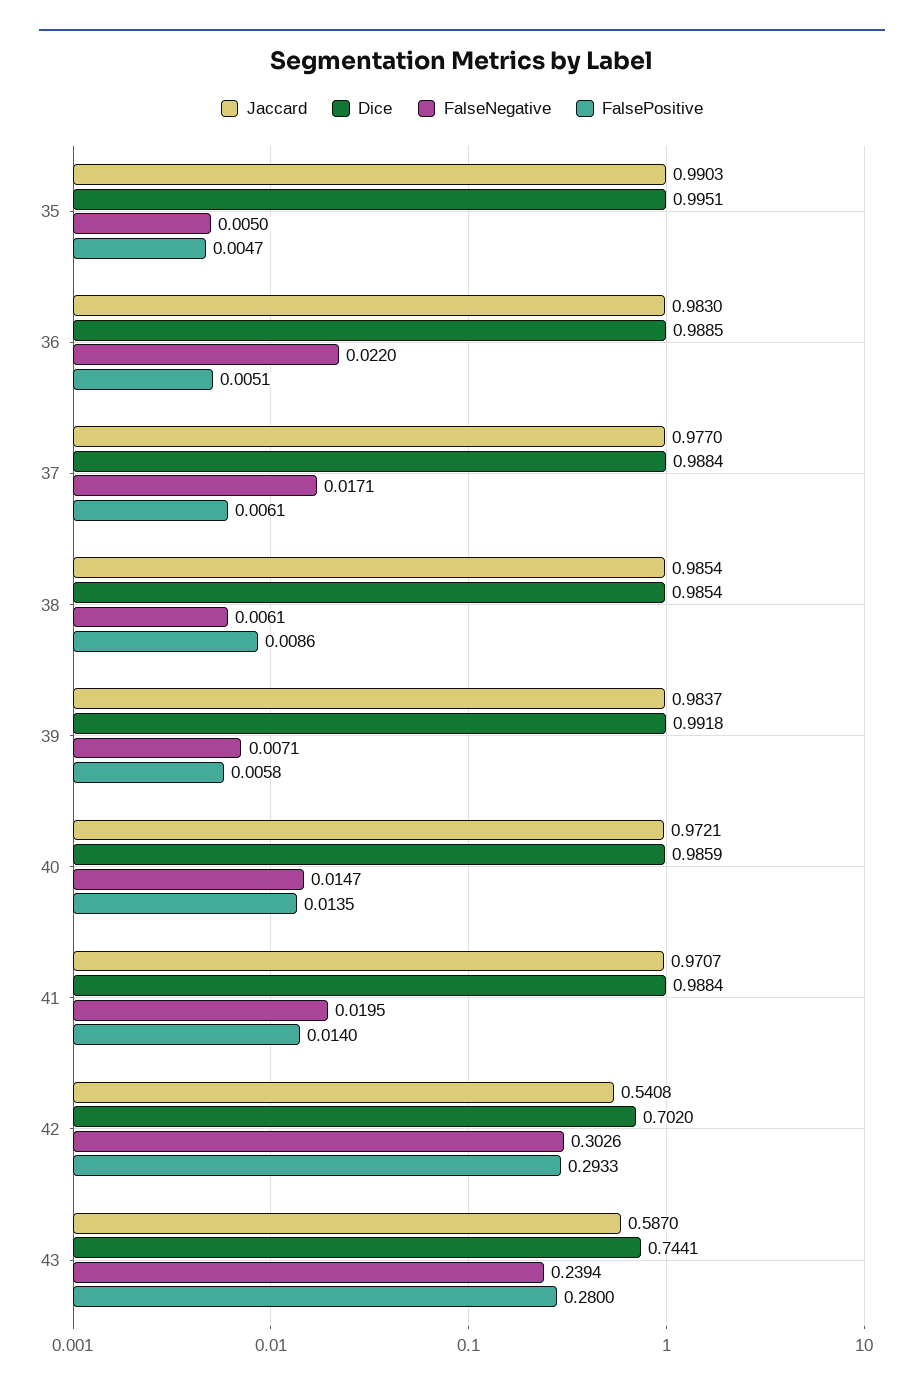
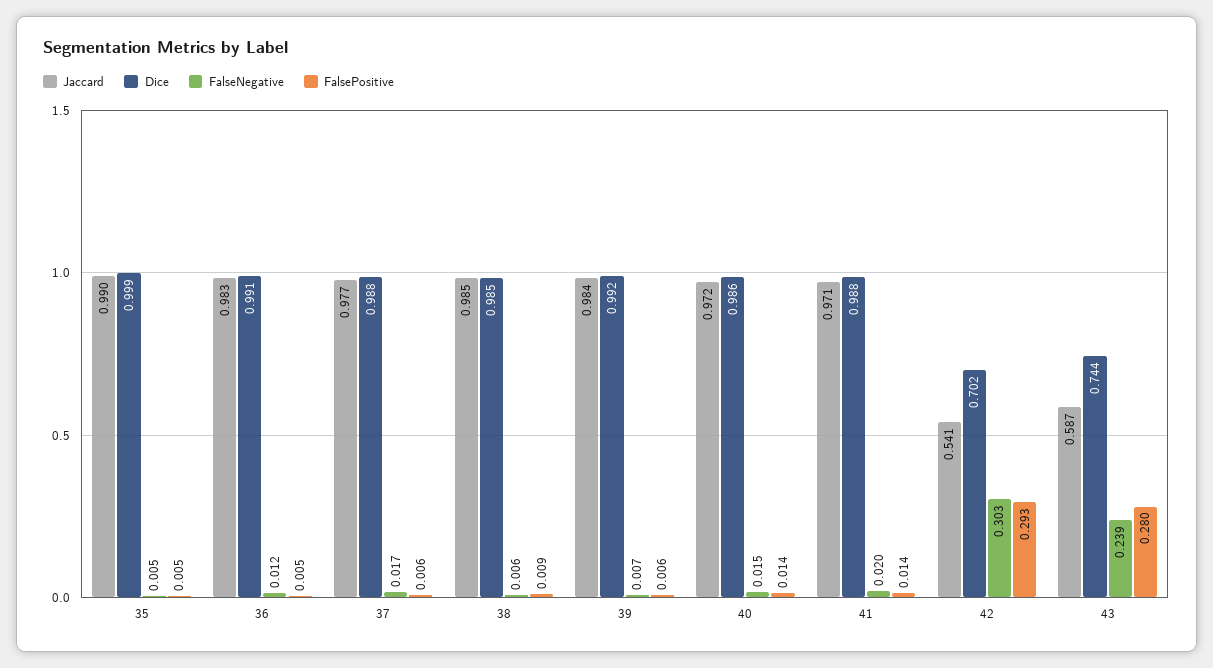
Dice, 35: 0.9951 -> 0.999
Dice, 36: 0.9885 -> 0.991
FalseNegative, 36: 0.022 -> 0.012

